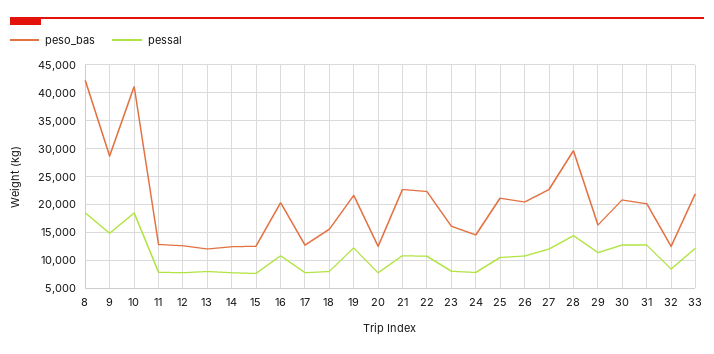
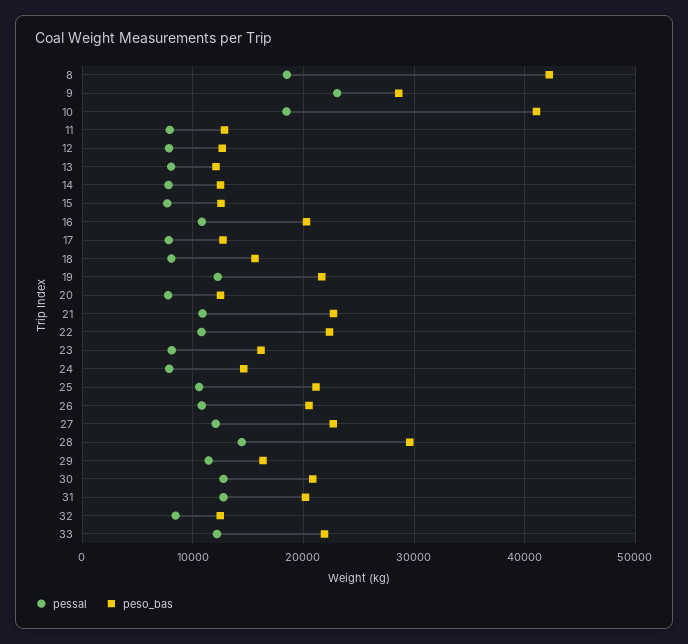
pessal, 9: 15000 -> 23000

